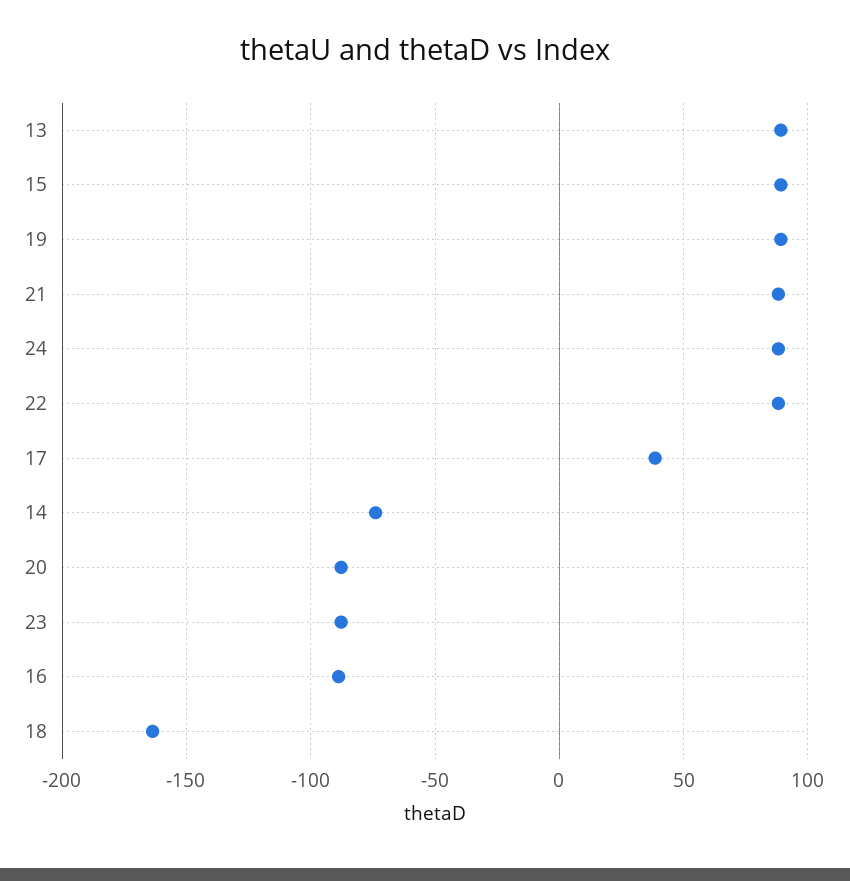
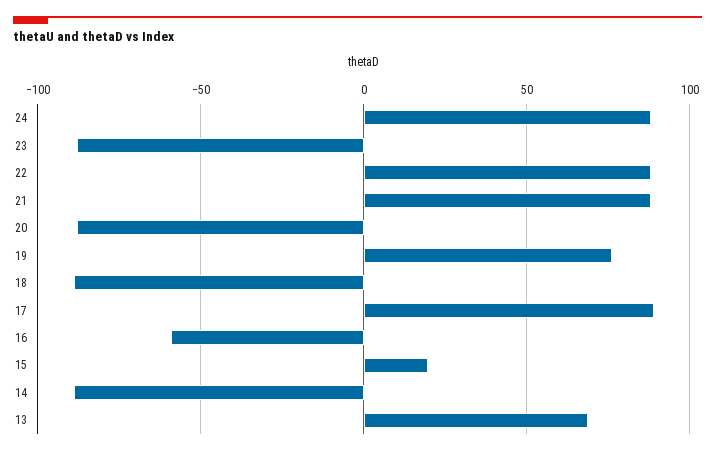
13: 90 -> 70
15: 90 -> 20
19: 90 -> 75
17: 40 -> 90
14: -75 -> -90
16: -90 -> -60
18: -165 -> -90

